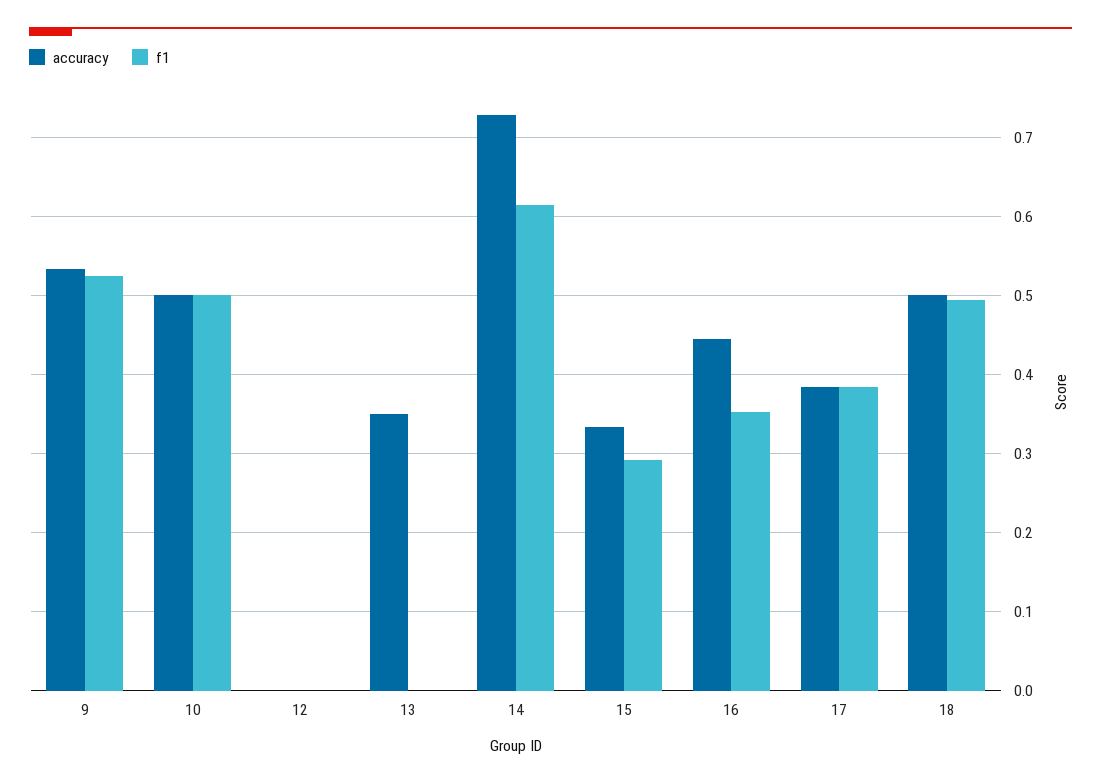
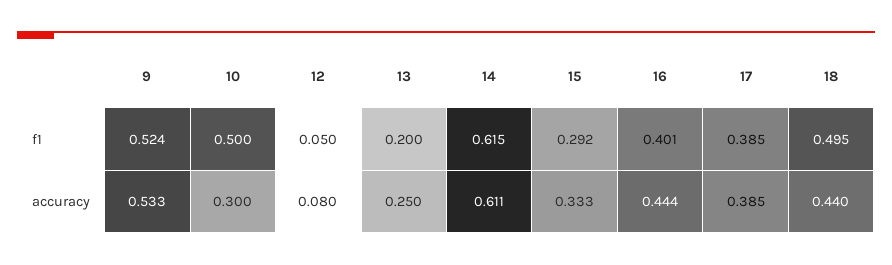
accuracy, 10: 0.5 -> 0.3
accuracy, 12: 0 -> 0.08
f1, 12: 0 -> 0.05
accuracy, 13: 0.35 -> 0.25
f1, 13: 0 -> 0.2
accuracy, 14: 0.73 -> 0.611
f1, 16: 0.35 -> 0.401
accuracy, 18: 0.5 -> 0.44

